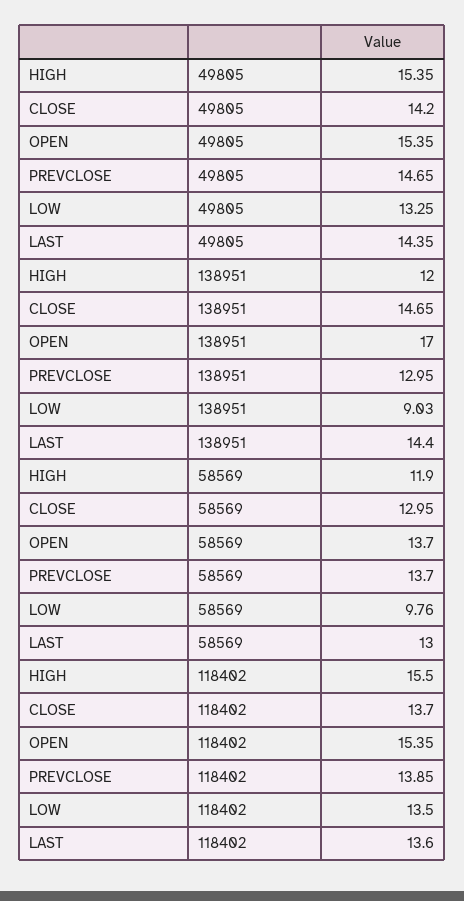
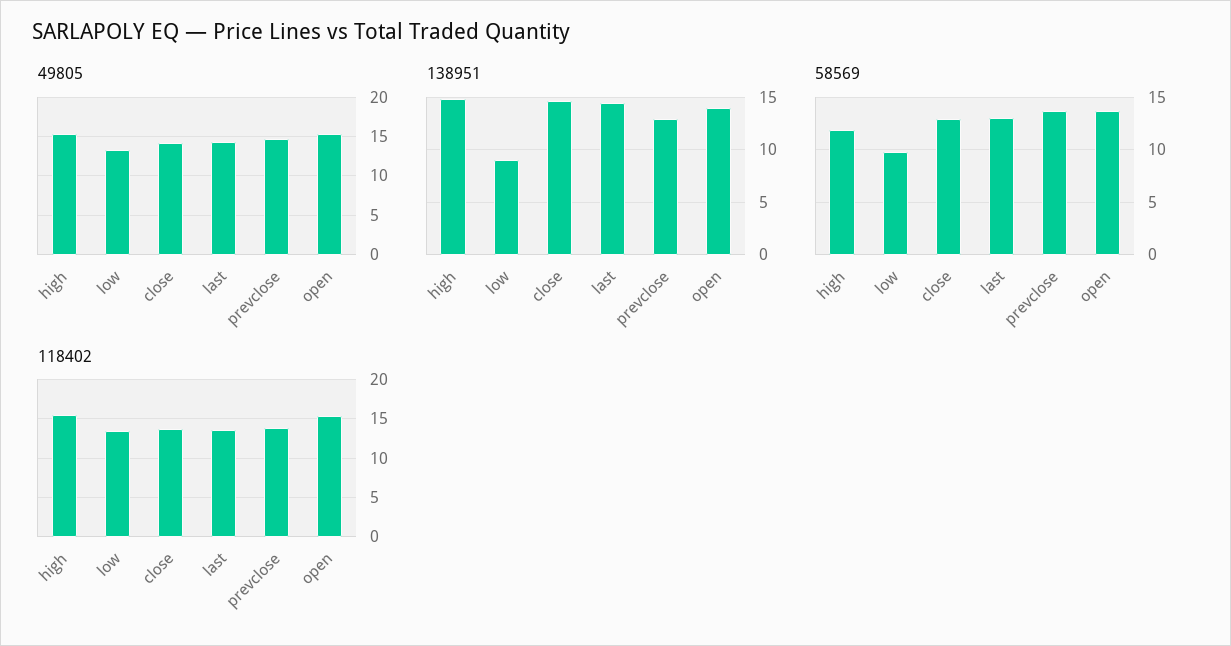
138951, HIGH: 12 -> 15
138951, OPEN: 17 -> 14

